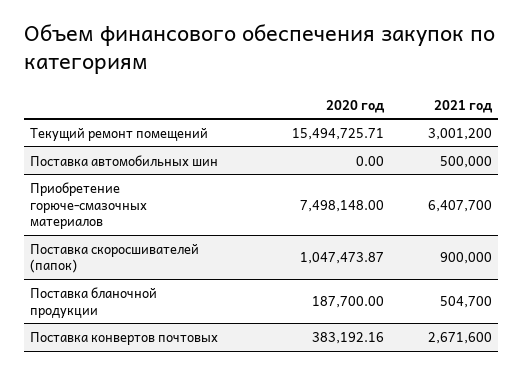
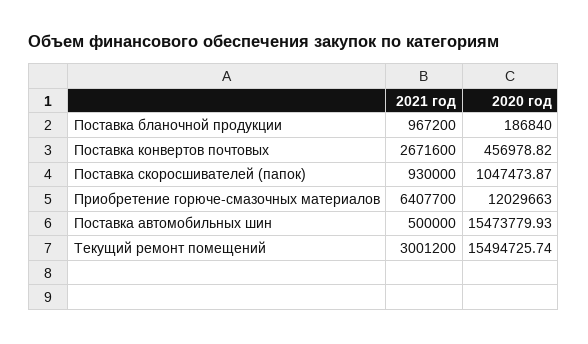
2020 год, Текущий ремонт помещений: 15494725.71 -> 15494725.74
2020 год, Поставка автомобильных шин: 0 -> 15473779.93
2020 год, Приобретение горюче-смазочных материалов: 7498148 -> 12029663
2021 год, Поставка скоросшивателей (папок): 900000 -> 930000
2020 год, Поставка бланочной продукции: 187700 -> 186840
2021 год, Поставка бланочной продукции: 504700 -> 967200
2020 год, Поставка конвертов почтовых: 383192.16 -> 456978.82

